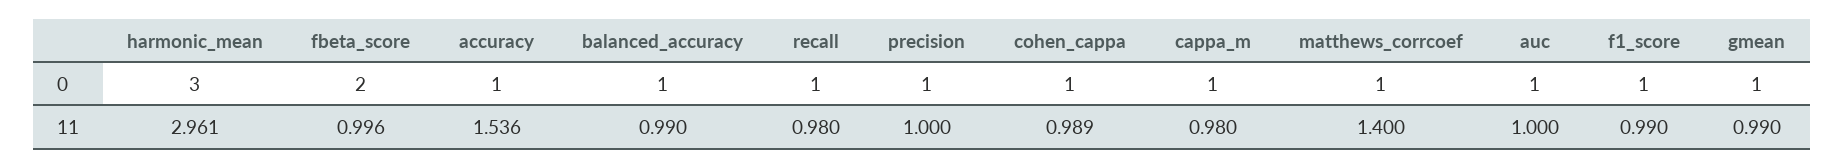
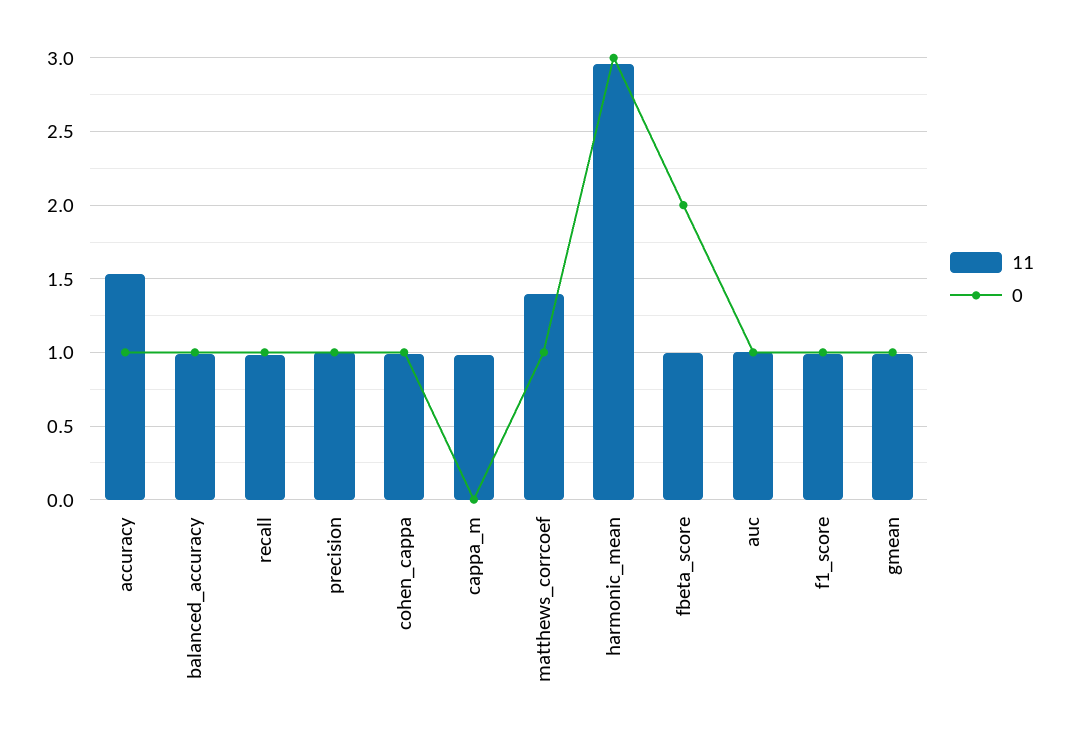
0, cappa_m: 1 -> 0

